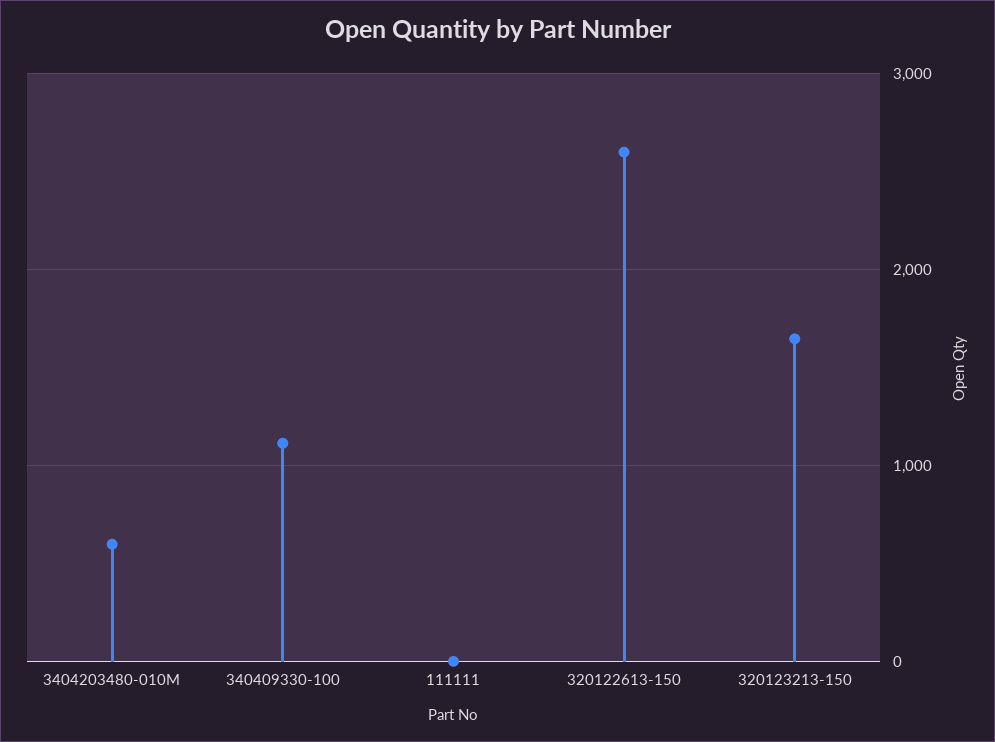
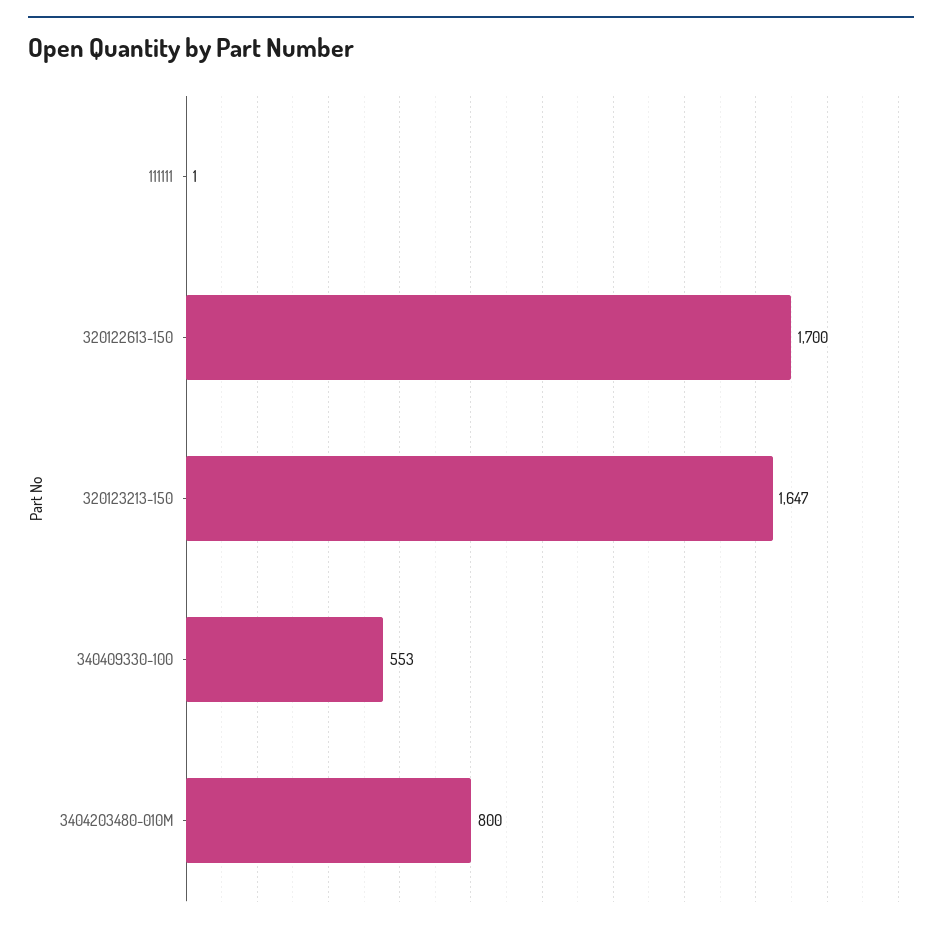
3404203480-010M: 600 -> 800
340409330-100: 1100 -> 553
320122613-150: 2600 -> 1700

